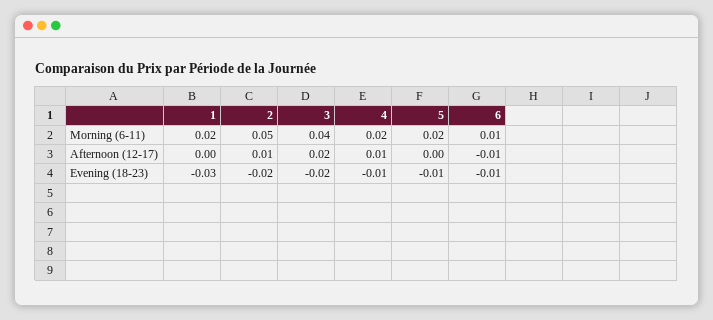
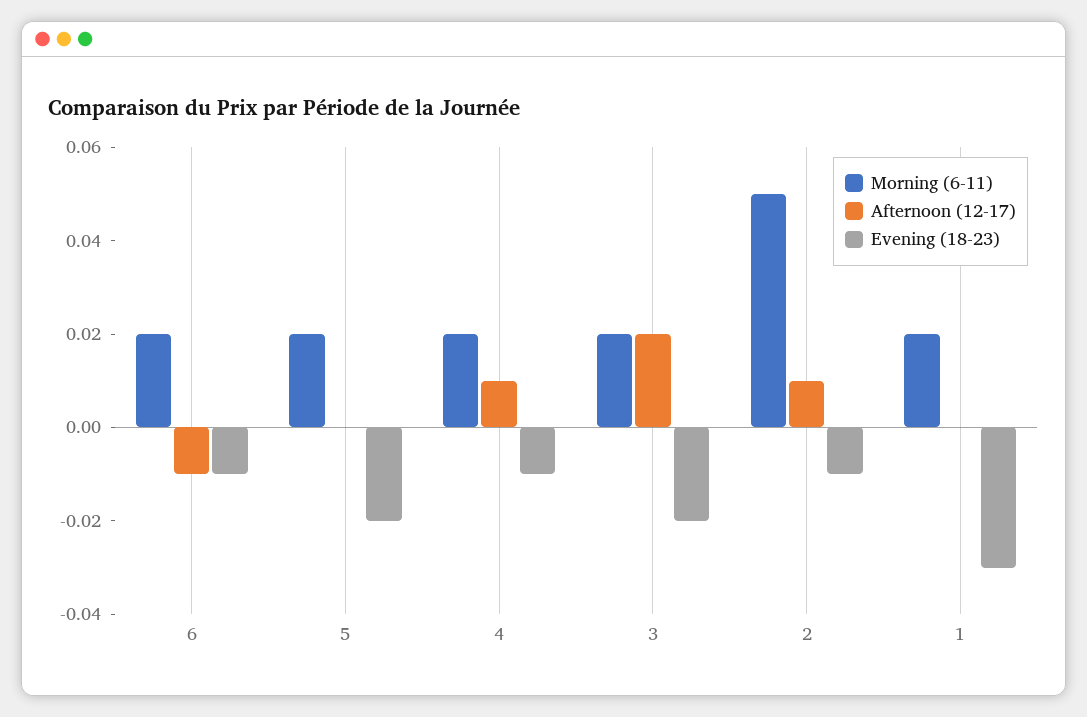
Morning (6-11), 3: 0.04 -> 0.02
Morning (6-11), 6: 0.01 -> 0.02
Evening (18-23), 2: -0.02 -> -0.01
Evening (18-23), 5: -0.01 -> -0.02

